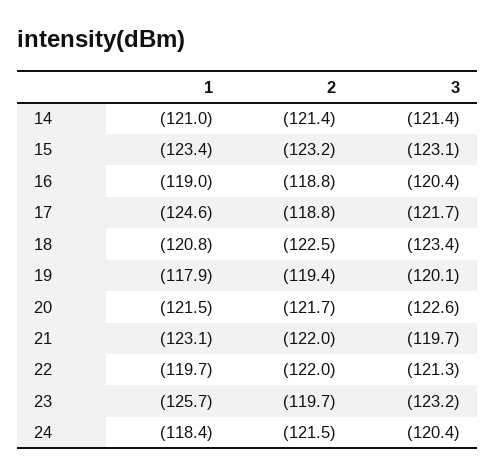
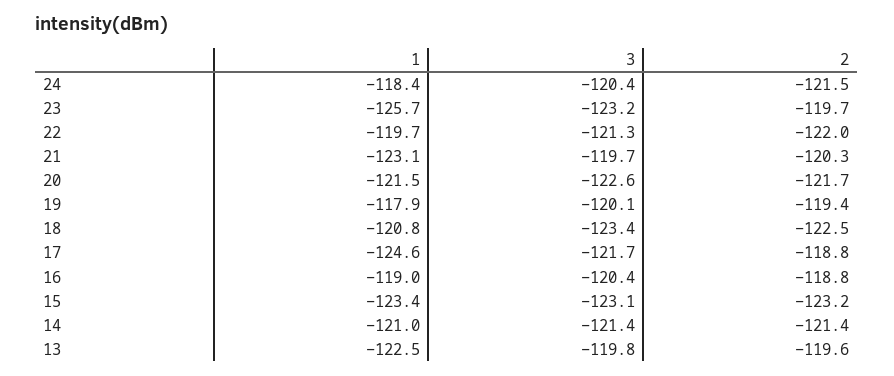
2, 21: -122 -> -120.3
1, 13: none -> -122.5
3, 13: none -> -119.8
2, 13: none -> -119.6

